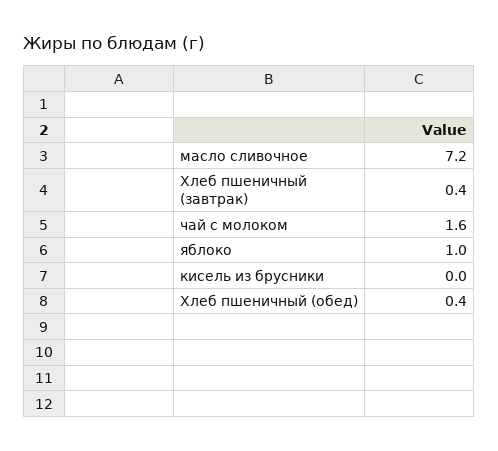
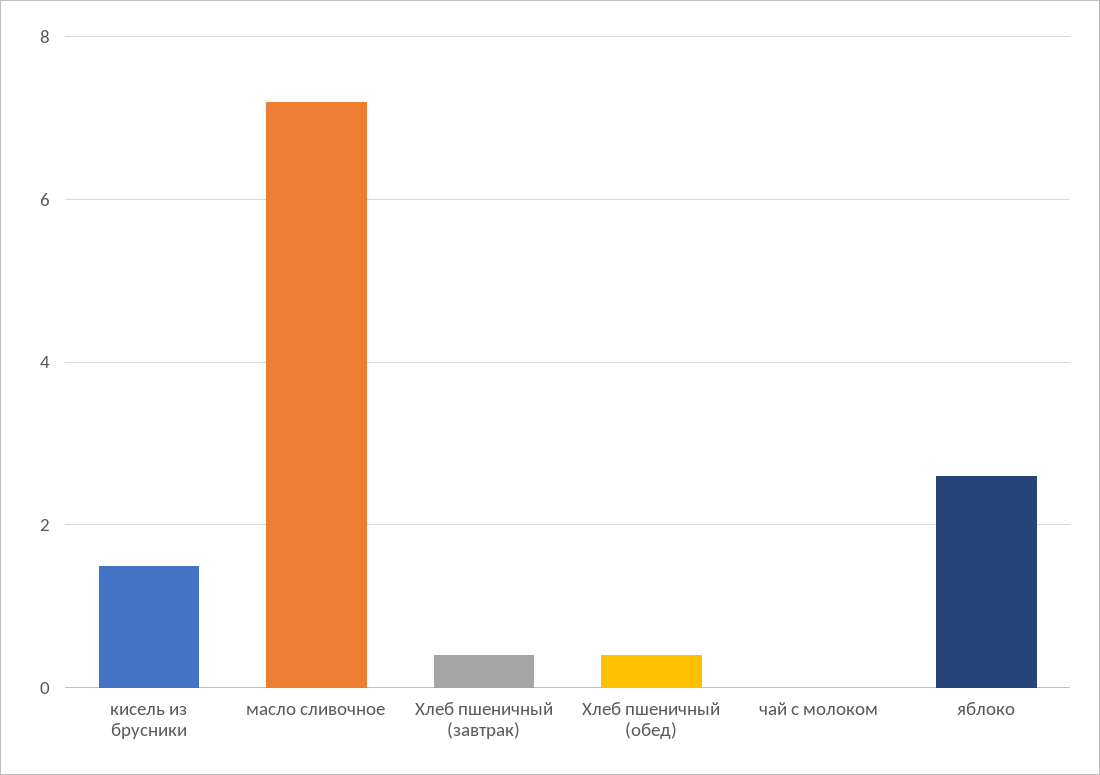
чай с молоком: 1.6 -> 0
яблоко: 1 -> 2.5
кисель из брусники: 0 -> 1.5

